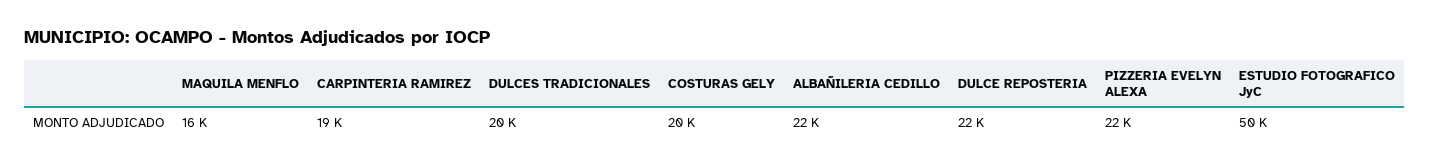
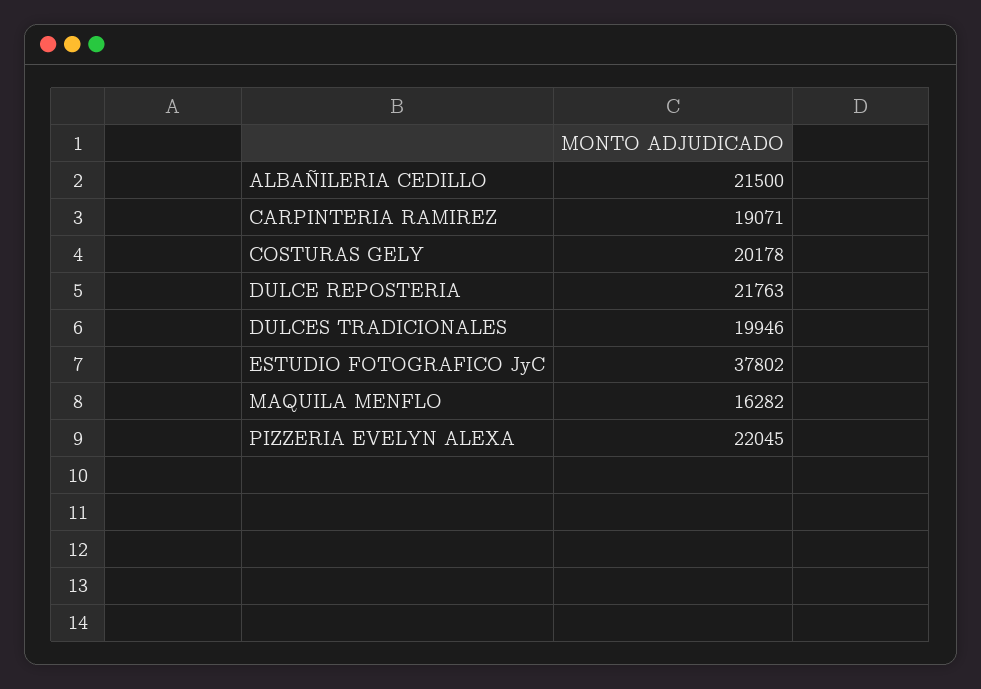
ESTUDIO FOTOGRAFICO JyC: 50000 -> 37802

